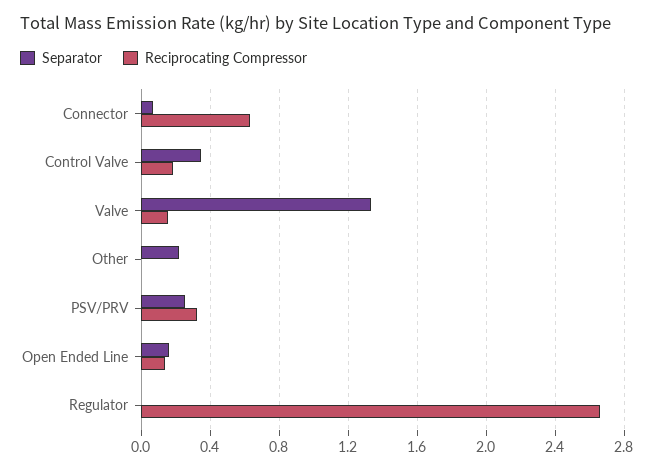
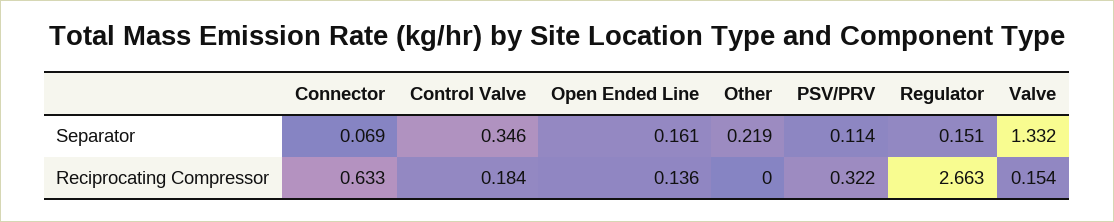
Separator, PSV/PRV: 0.25 -> 0.114
Separator, Regulator: 0 -> 0.151

